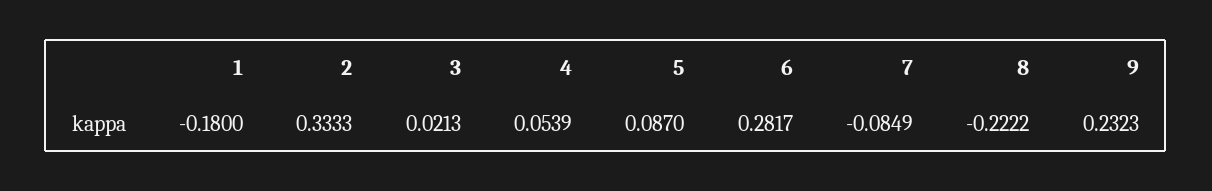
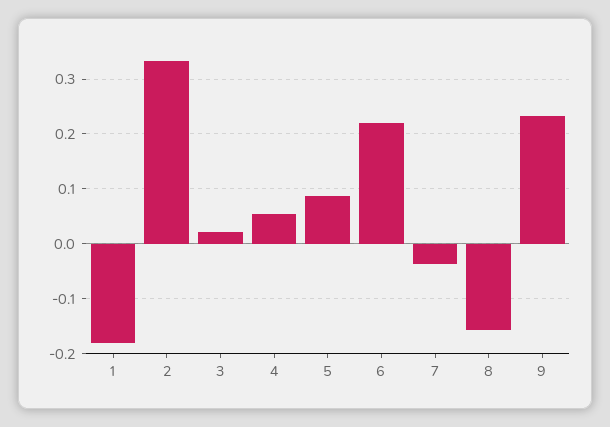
6: 0.2817 -> 0.22
7: -0.0849 -> -0.04
8: -0.2222 -> -0.16

